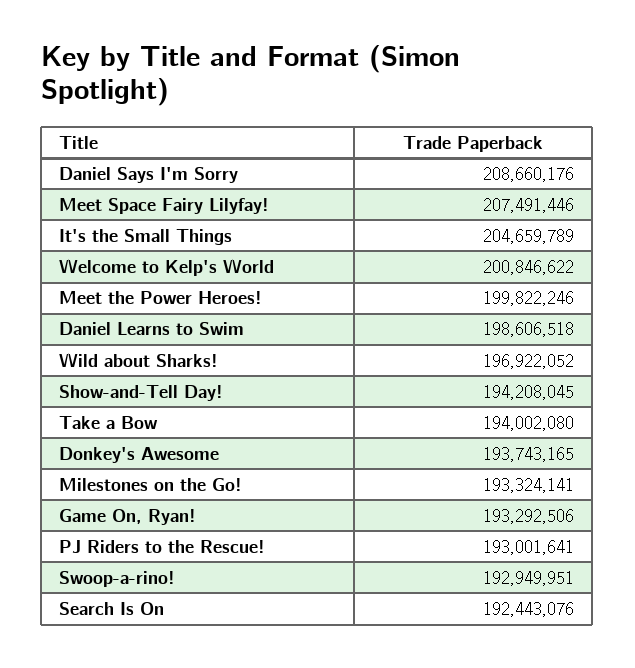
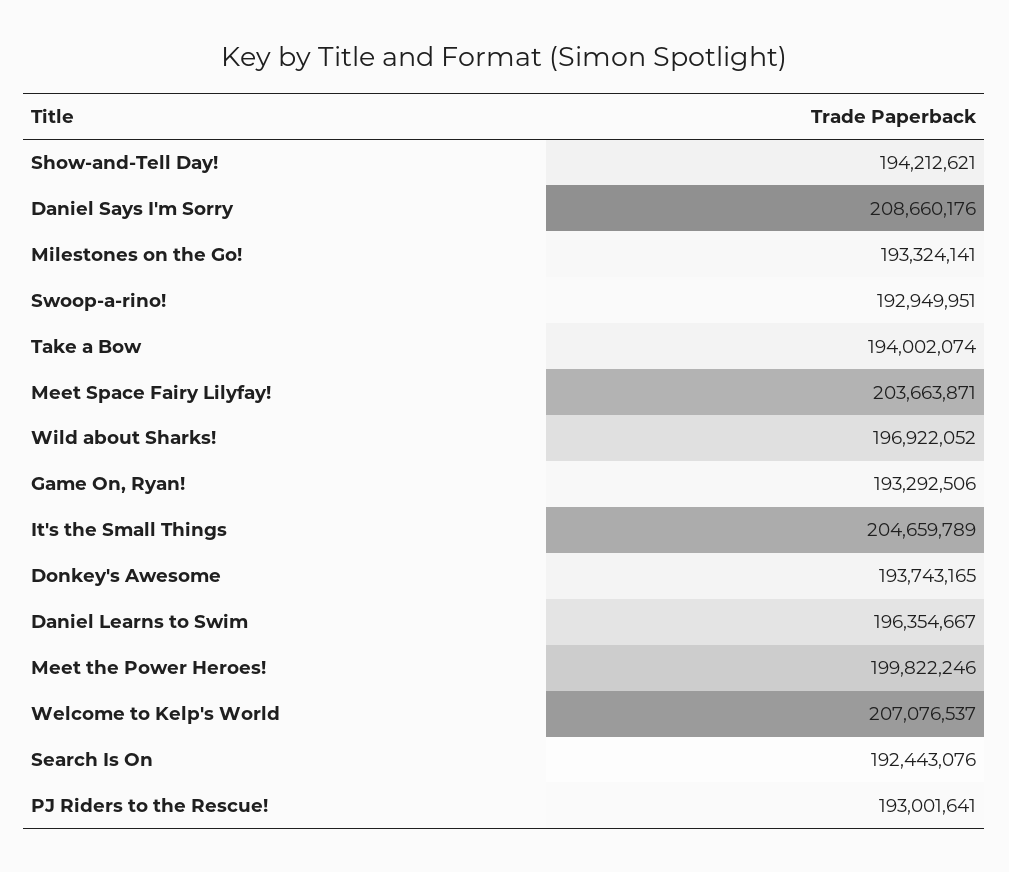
Meet Space Fairy Lilyfay!: 207491446 -> 203663871
Welcome to Kelp's World: 200846622 -> 207076537
Daniel Learns to Swim: 198606518 -> 196354667
Show-and-Tell Day!: 194208045 -> 194212621
Take a Bow: 194002080 -> 194002074

